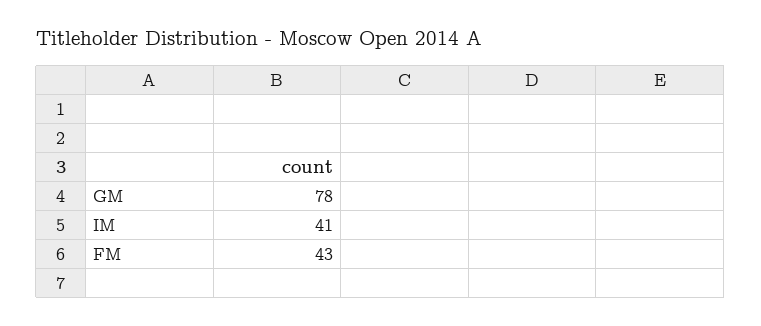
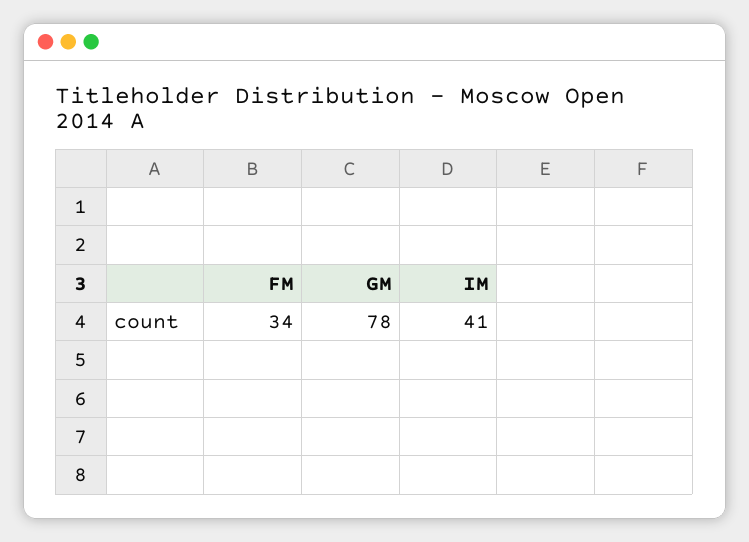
FM: 43 -> 34

